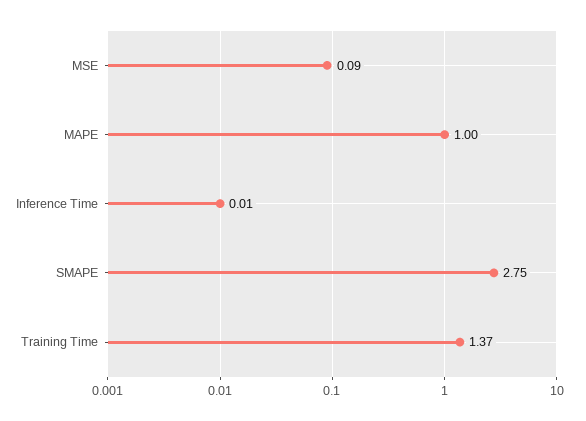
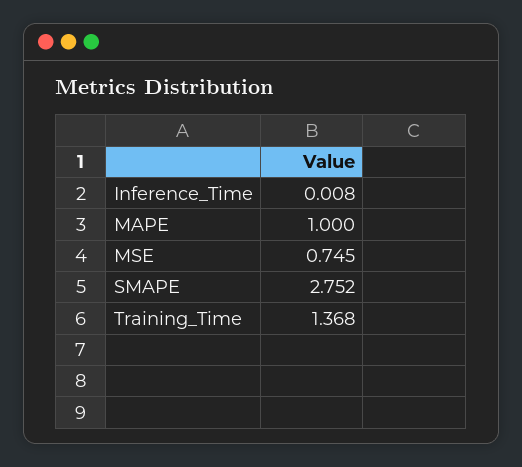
MSE: 0.09 -> 0.745

